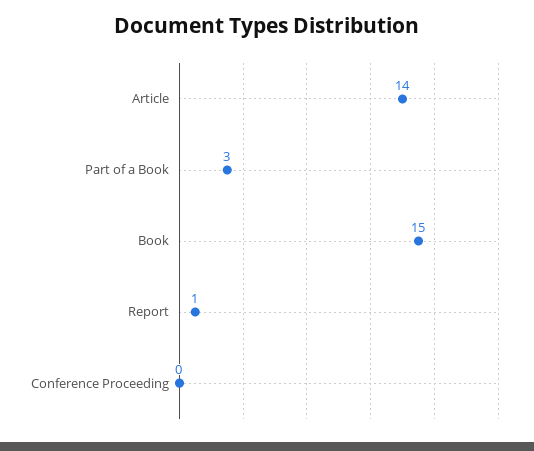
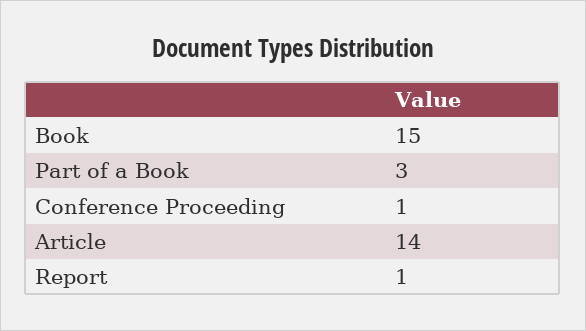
Conference Proceeding: 0 -> 1

